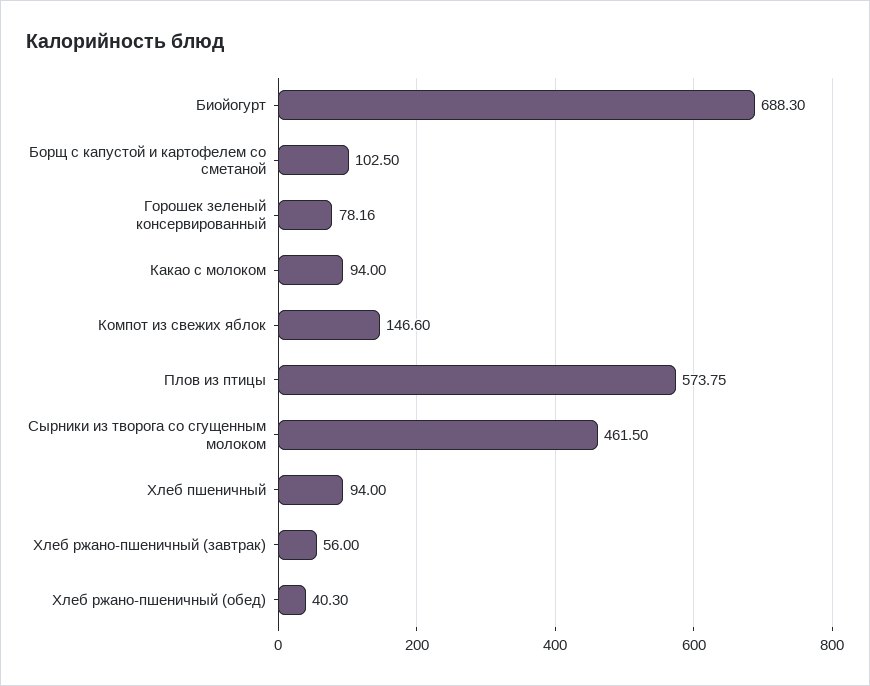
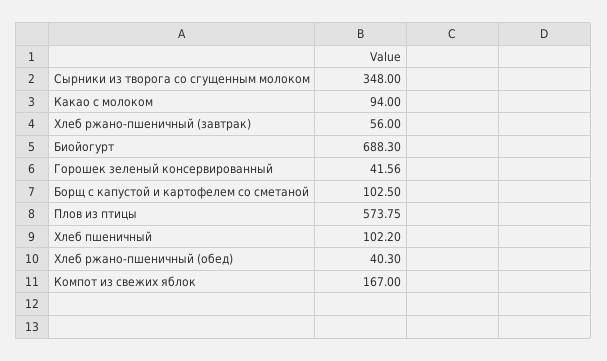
Горошек зеленый консервированный: 78.16 -> 41.56
Компот из свежих яблок: 146.6 -> 167
Сырники из творога со сгущенным молоком: 461.5 -> 348
Хлеб пшеничный: 94 -> 102.2

